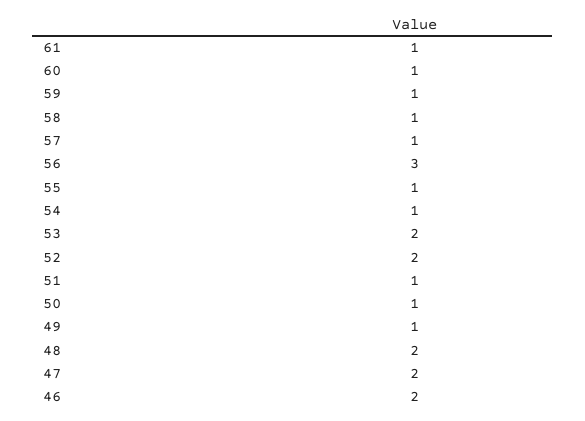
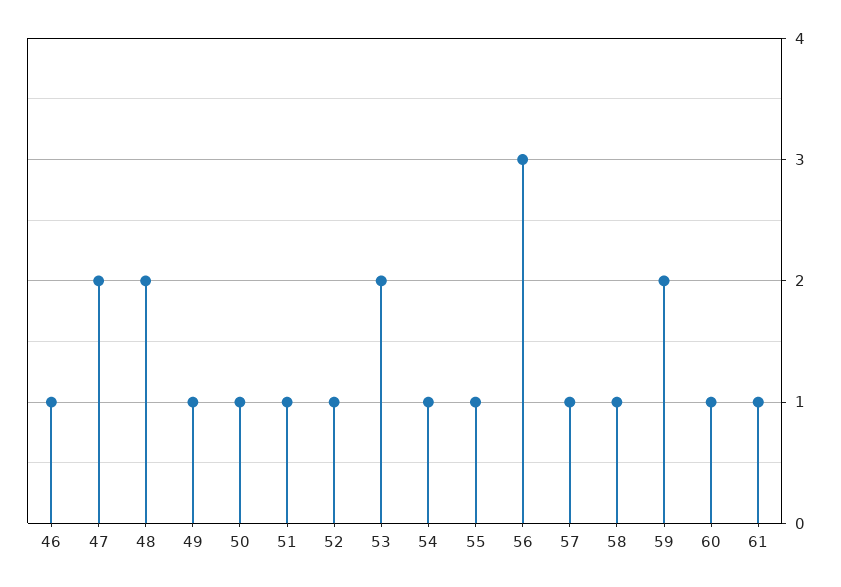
59: 1 -> 2
52: 2 -> 1
46: 2 -> 1

